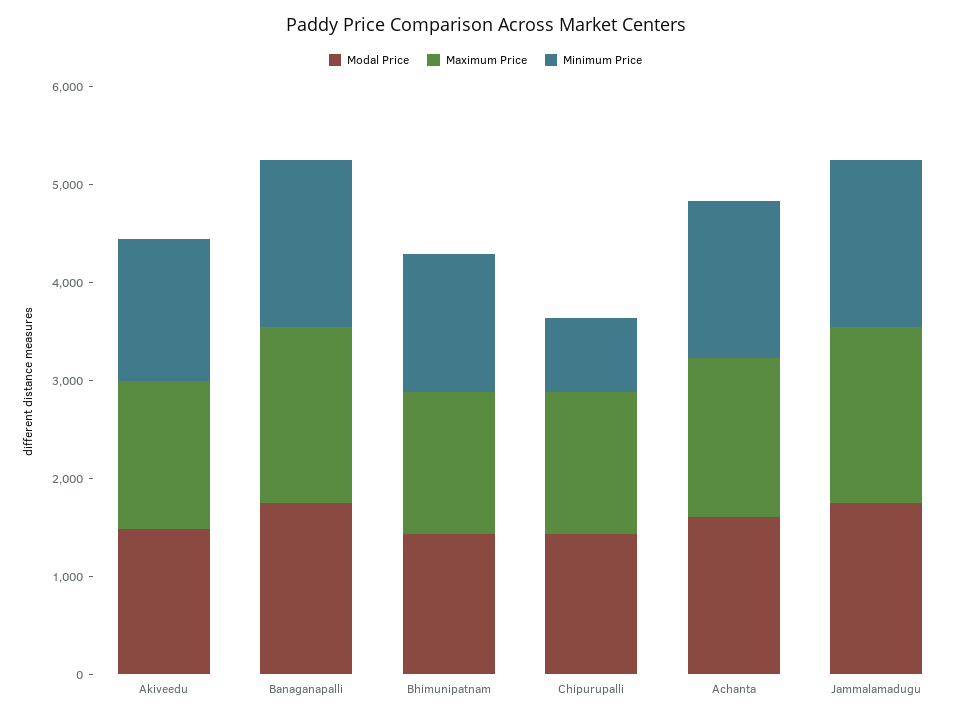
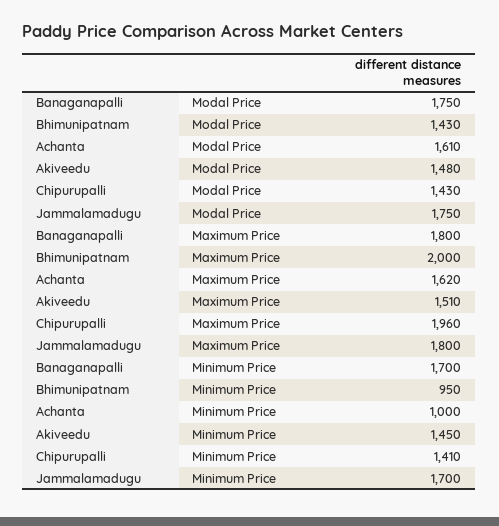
Maximum Price, Bhimunipatnam: 1400 -> 2000
Minimum Price, Bhimunipatnam: 1400 -> 950
Maximum Price, Chipurupalli: 1400 -> 1960
Minimum Price, Chipurupalli: 800 -> 1410
Minimum Price, Achanta: 1600 -> 1000

